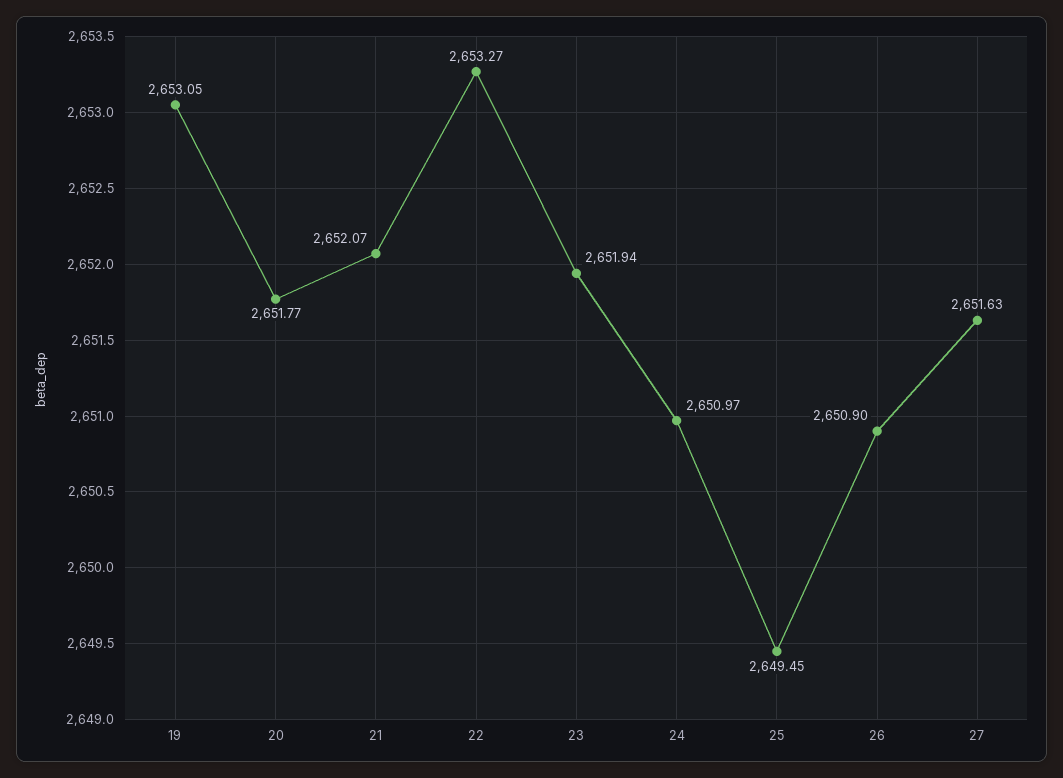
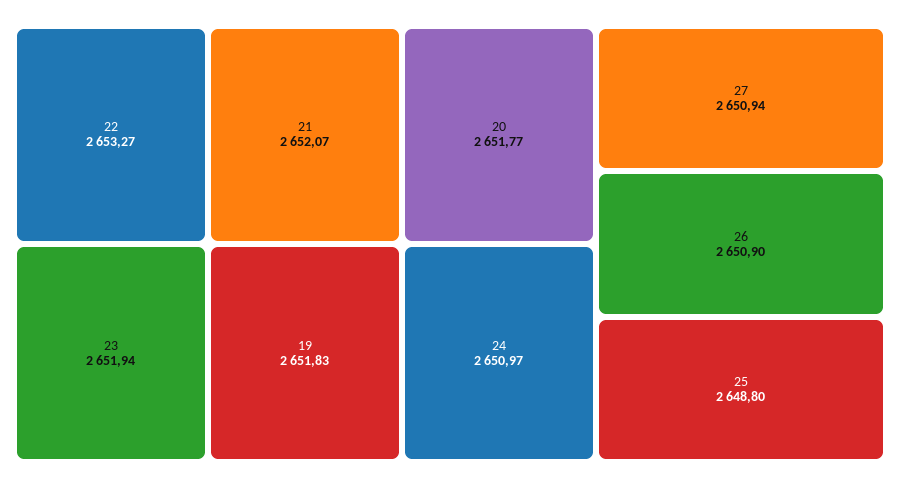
19: 2653.05 -> 2651.83
25: 2649.45 -> 2648.8
27: 2651.63 -> 2650.94

